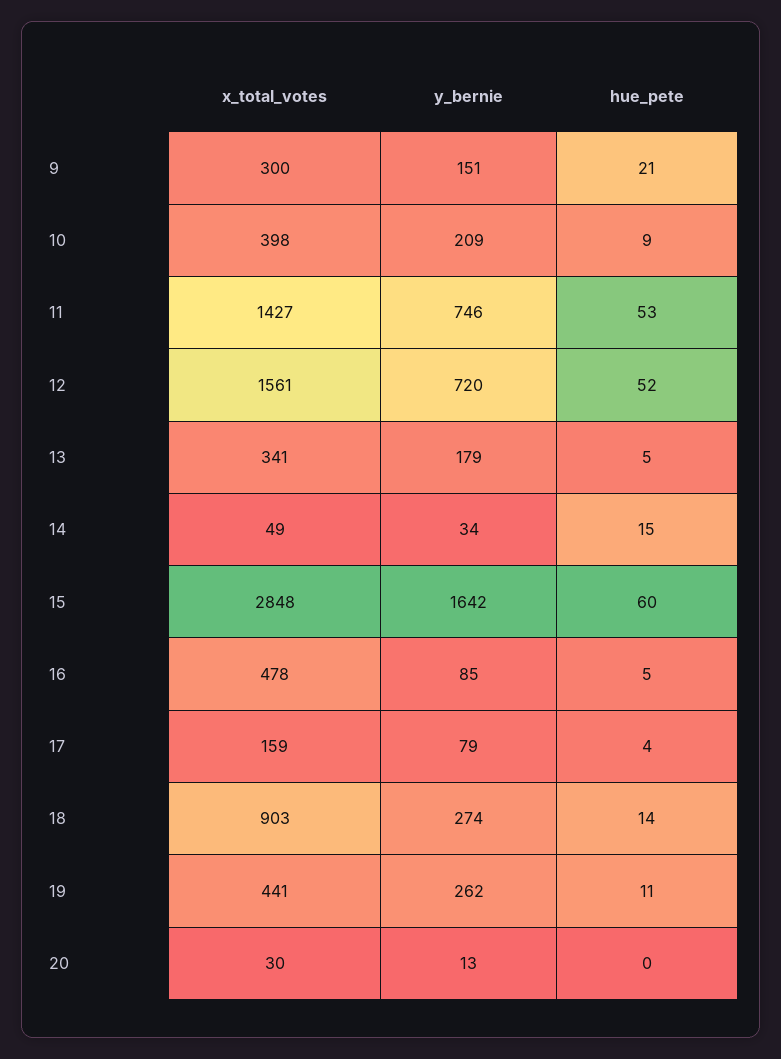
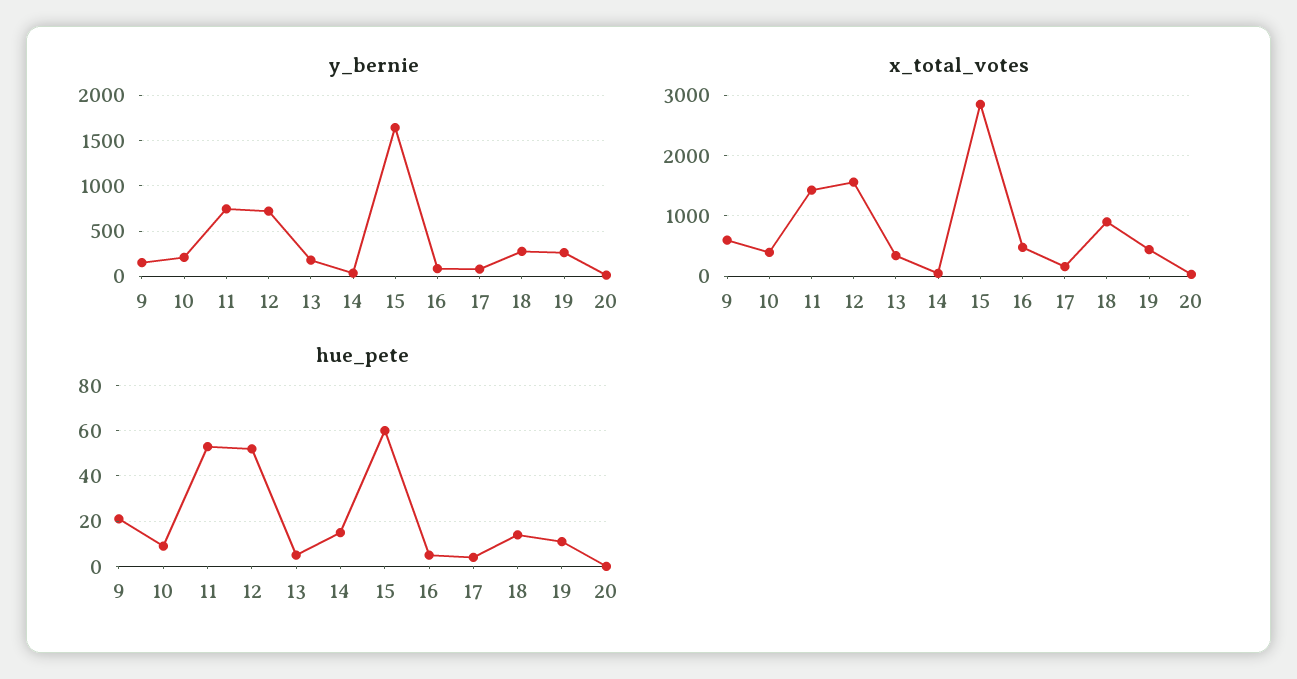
x_total_votes, 9: 300 -> 600

